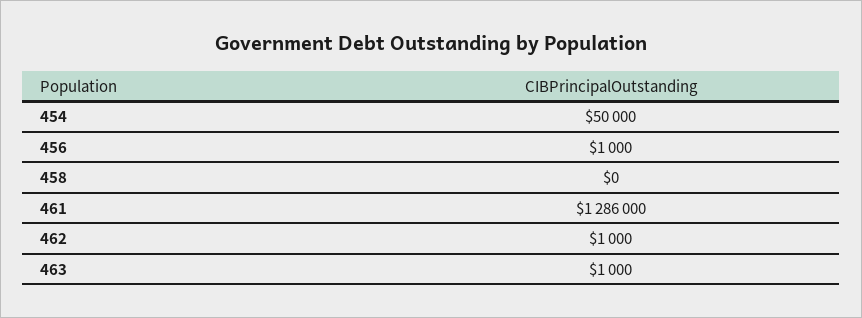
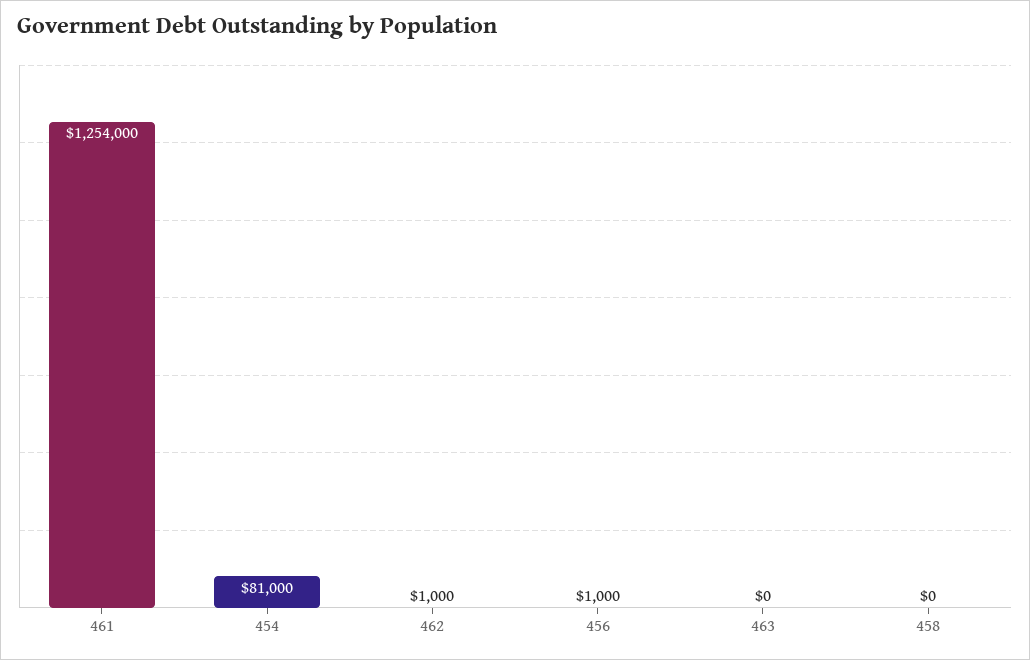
454: 50000 -> 81000
461: 1286000 -> 1254000
463: 1000 -> 0

